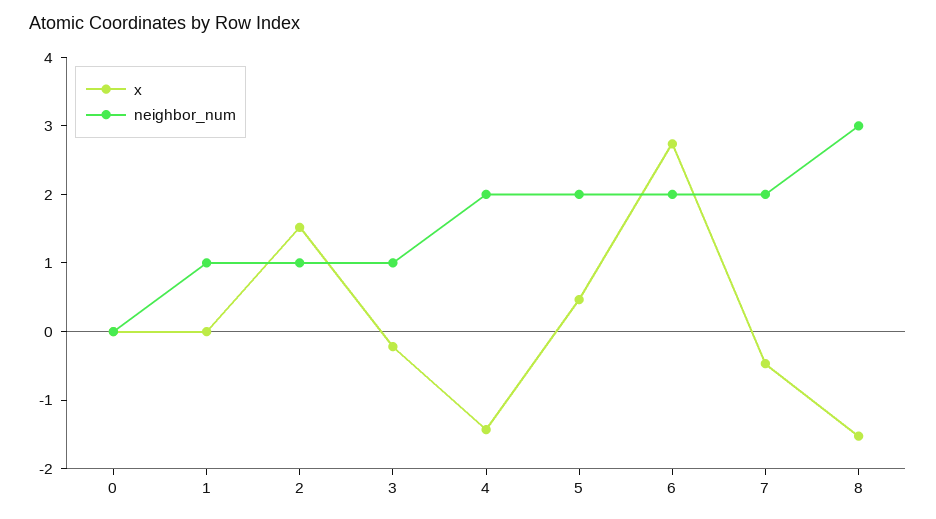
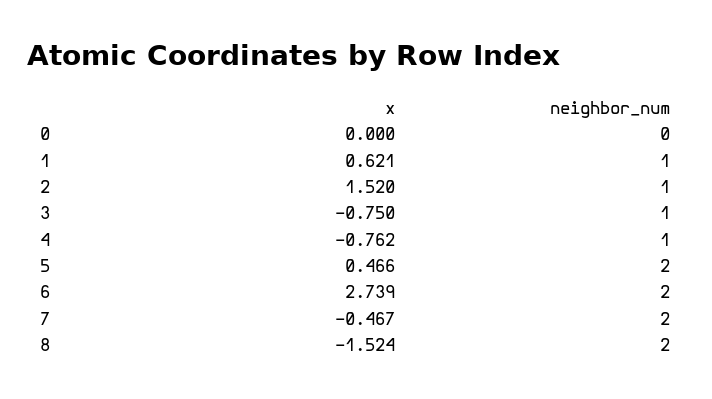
x, 1: 0 -> 0.621
x, 3: -0.2 -> -0.75
x, 4: -1.4 -> -0.762
neighbor_num, 4: 2 -> 1
neighbor_num, 8: 3 -> 2

